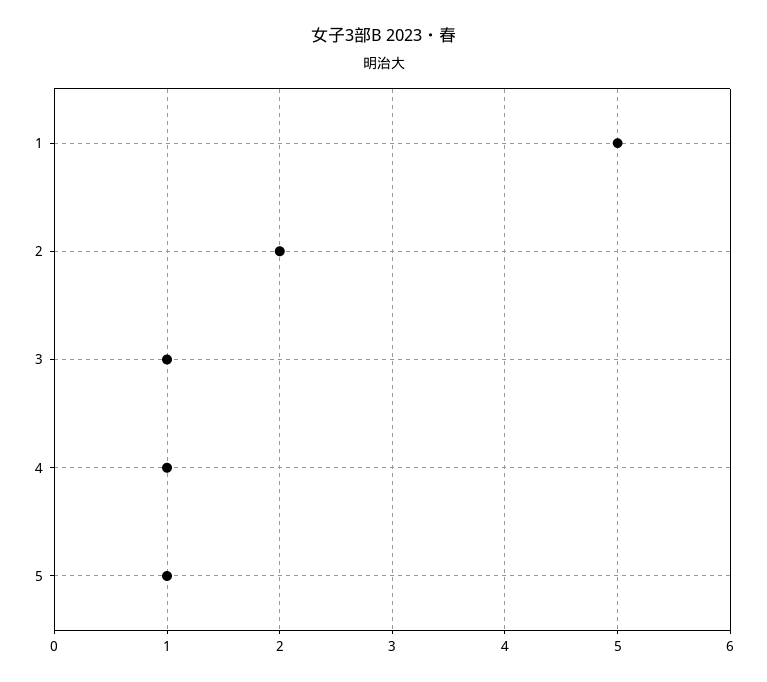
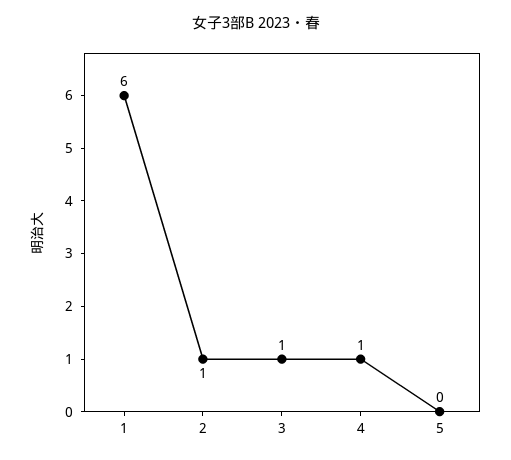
1: 5 -> 6
2: 2 -> 1
5: 1 -> 0

